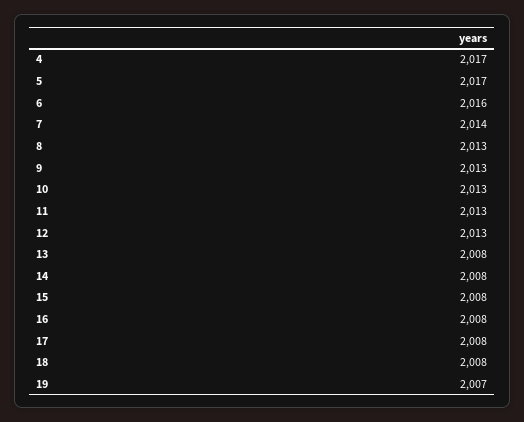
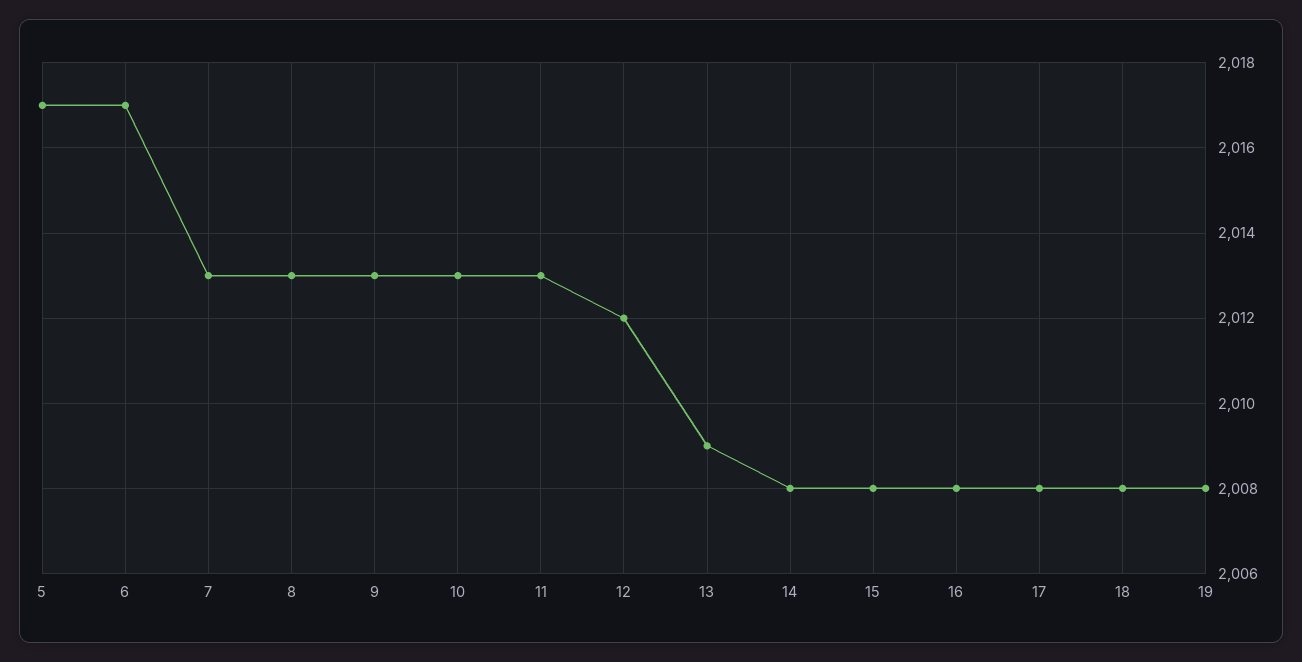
4: 2017 -> none
6: 2016 -> 2017
7: 2014 -> 2013
12: 2013 -> 2012
13: 2008 -> 2009
19: 2007 -> 2008

